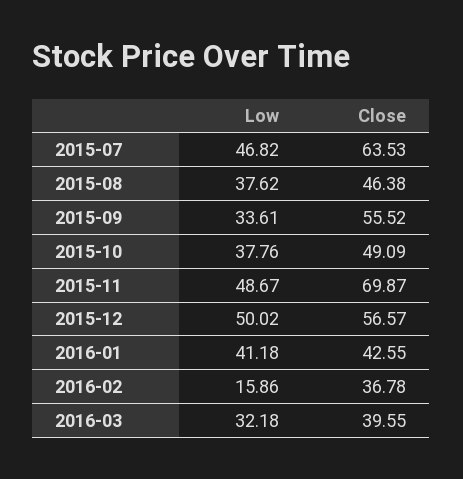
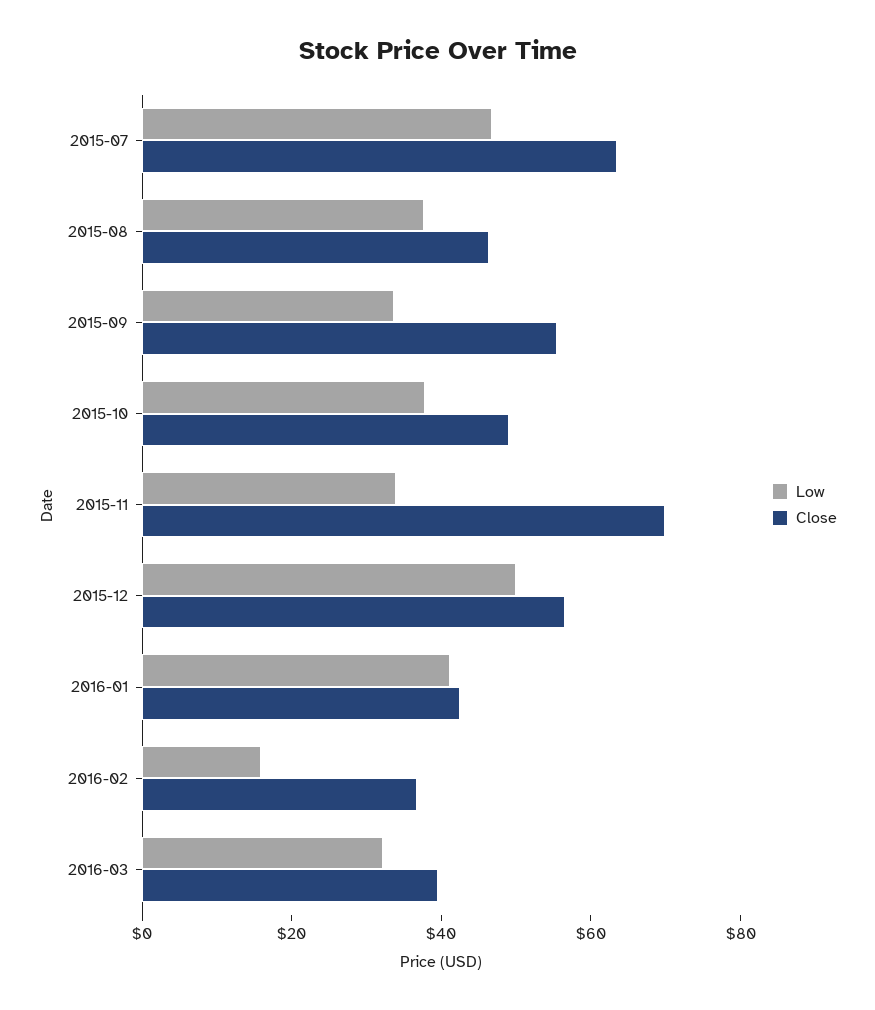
Low, 2015-11: 48.67 -> 35

